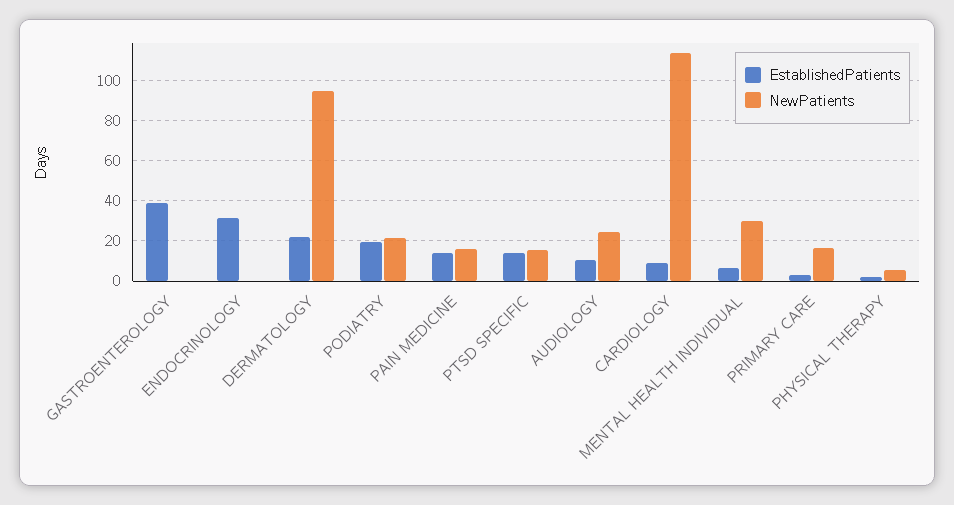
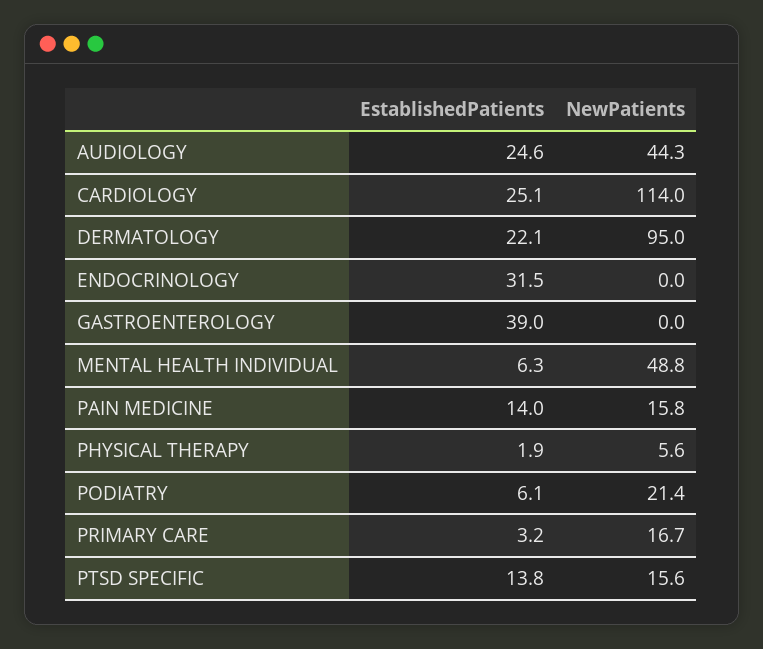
EstablishedPatients, PODIATRY: 20 -> 6.1
EstablishedPatients, AUDIOLOGY: 10 -> 24.6
NewPatients, AUDIOLOGY: 25 -> 44.3
EstablishedPatients, CARDIOLOGY: 10 -> 25.1
NewPatients, MENTAL HEALTH INDIVIDUAL: 30 -> 48.8

